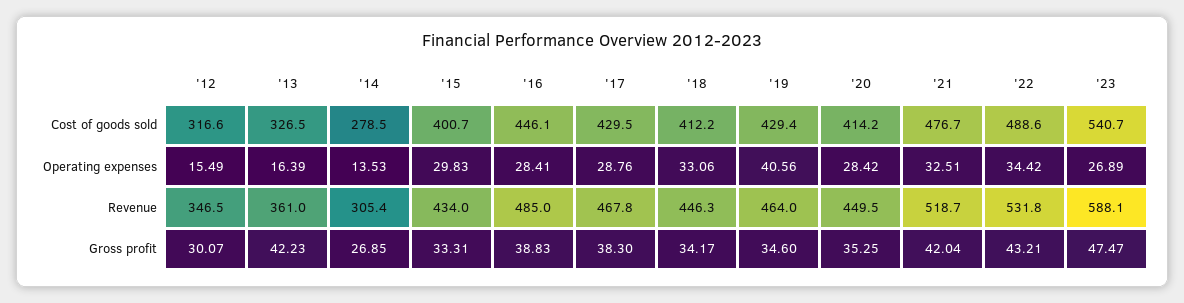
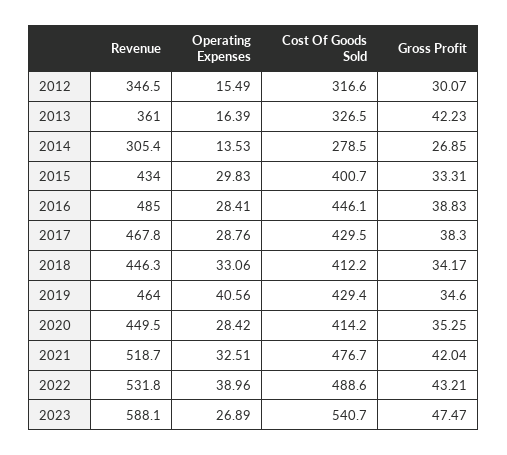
'22, Operating expenses: 34.42 -> 38.96

